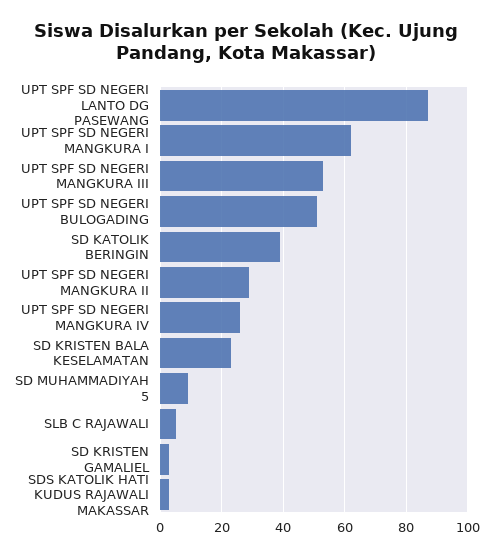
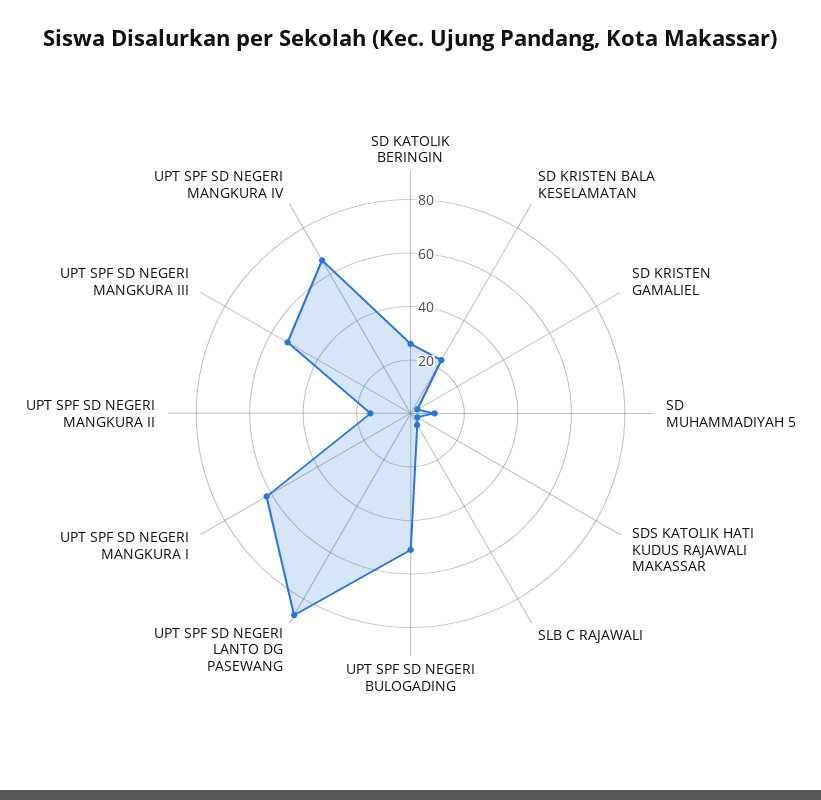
SD KATOLIK BERINGIN: 40 -> 25
UPT SPF SD NEGERI MANGKURA II: 30 -> 15
UPT SPF SD NEGERI MANGKURA IV: 25 -> 65

